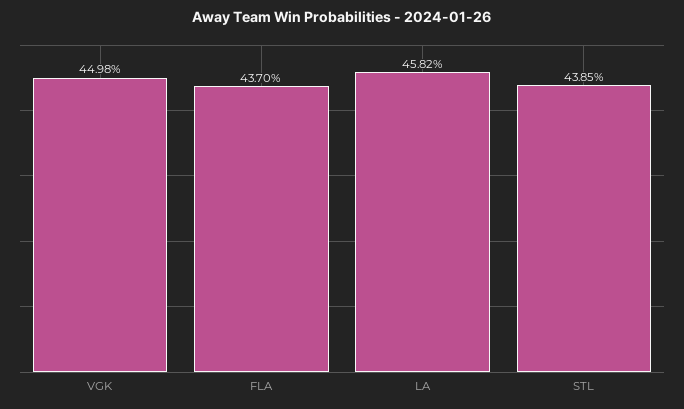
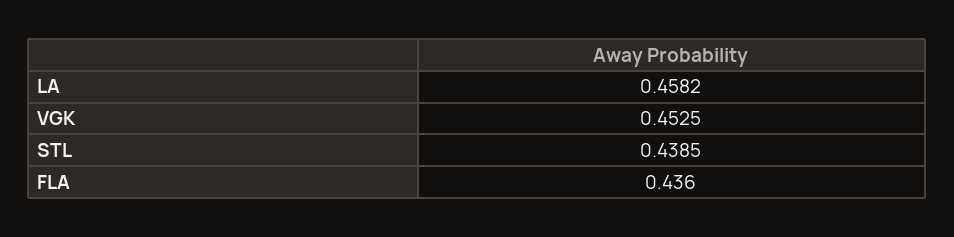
VGK: 0.4498 -> 0.4525
FLA: 0.437 -> 0.436

